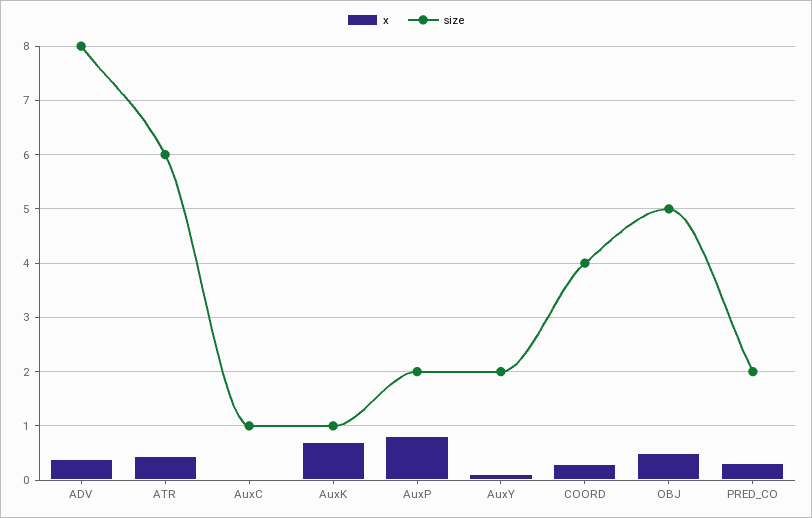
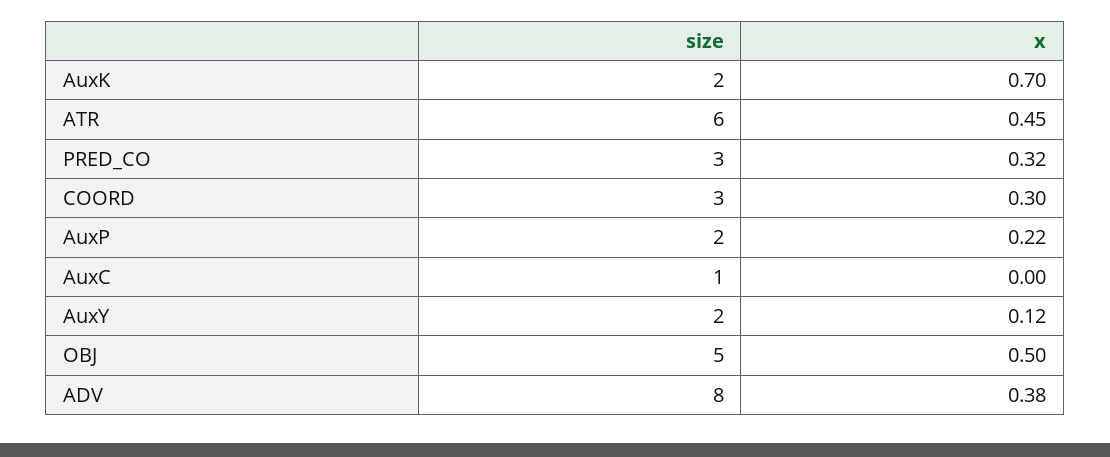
size, AuxK: 1 -> 2
x, AuxP: 0.8 -> 0.22
size, COORD: 4 -> 3
size, PRED_CO: 2 -> 3

